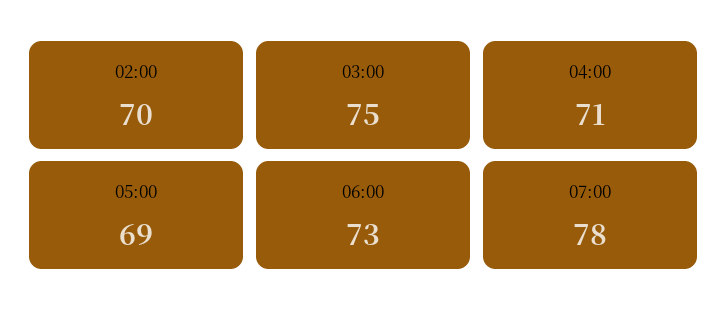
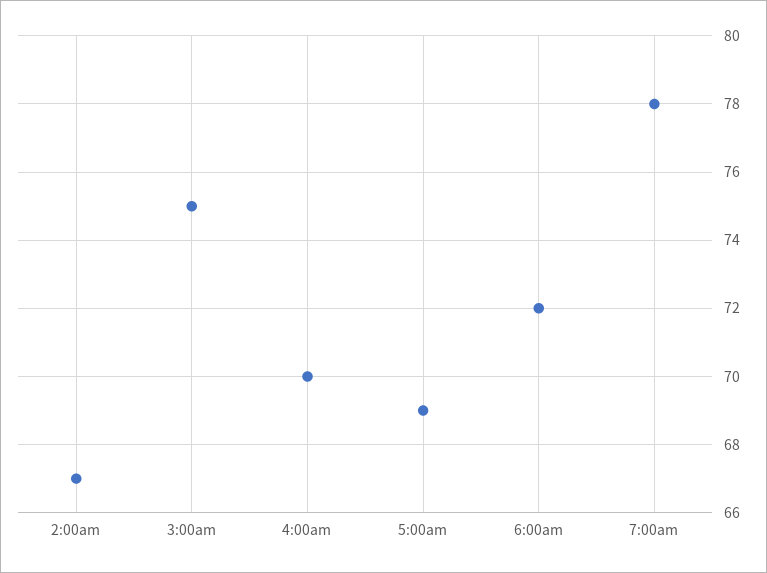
02:00: 70 -> 67
04:00: 71 -> 70
06:00: 73 -> 72

